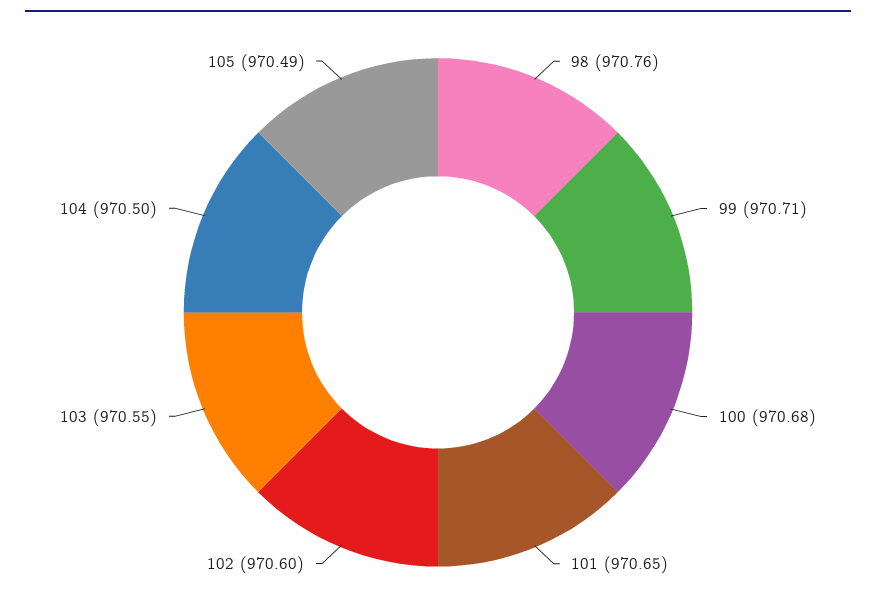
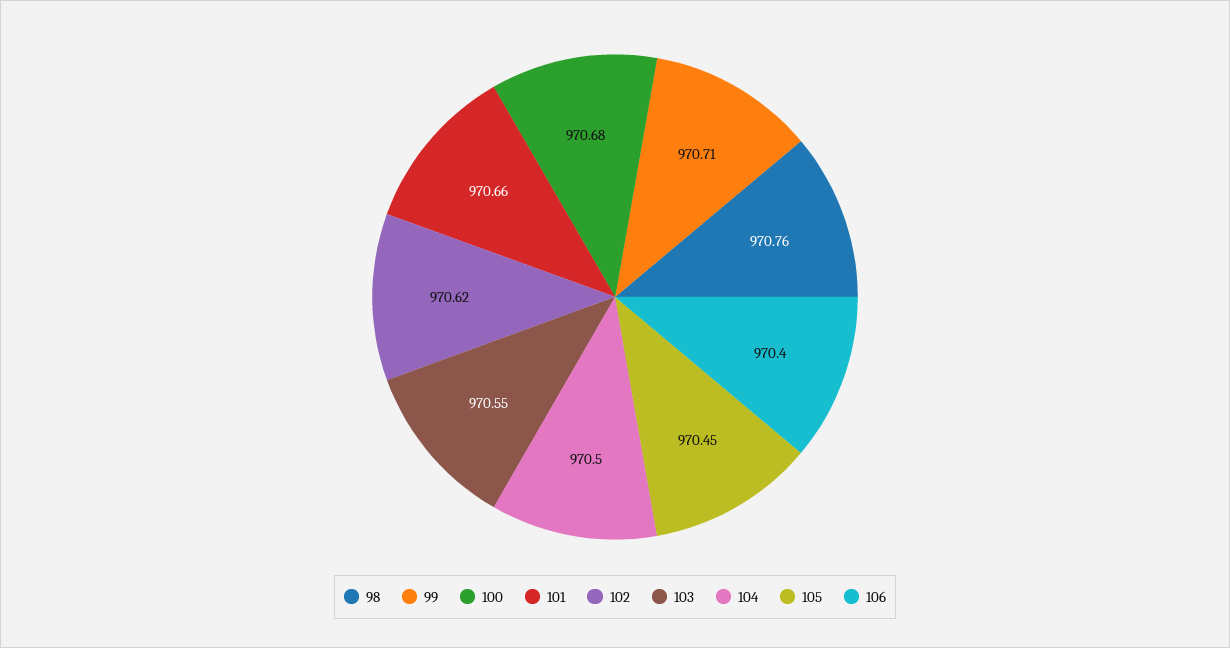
101: 970.65 -> 970.66
102: 970.6 -> 970.62
105: 970.49 -> 970.45
106: none -> 970.4

